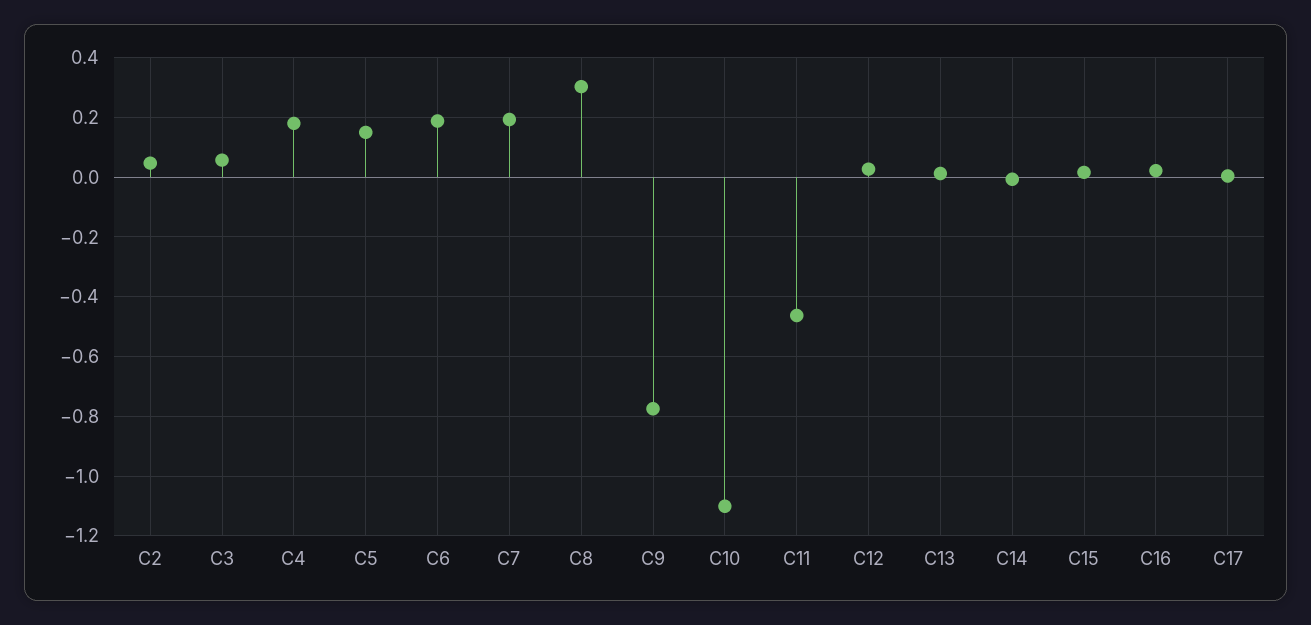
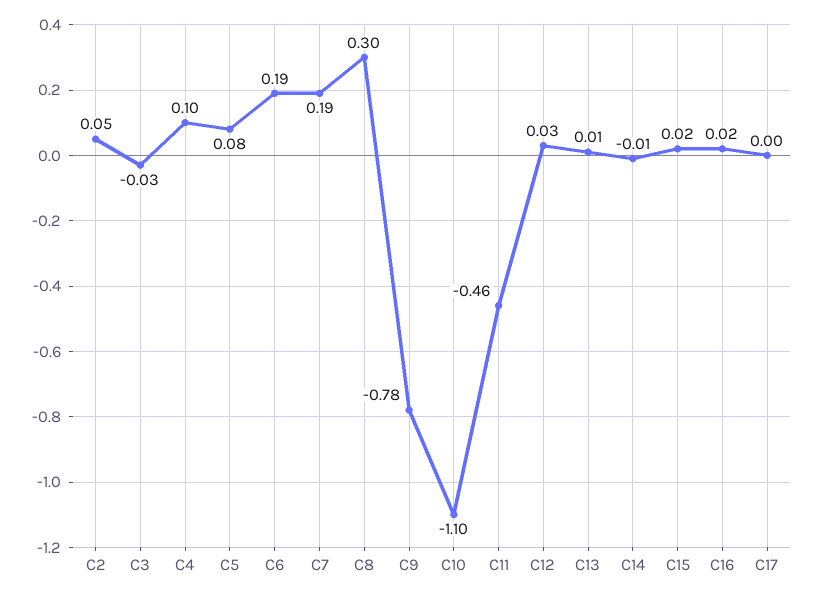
C3: 0.05 -> -0.03
C4: 0.175 -> 0.1
C5: 0.15 -> 0.08

